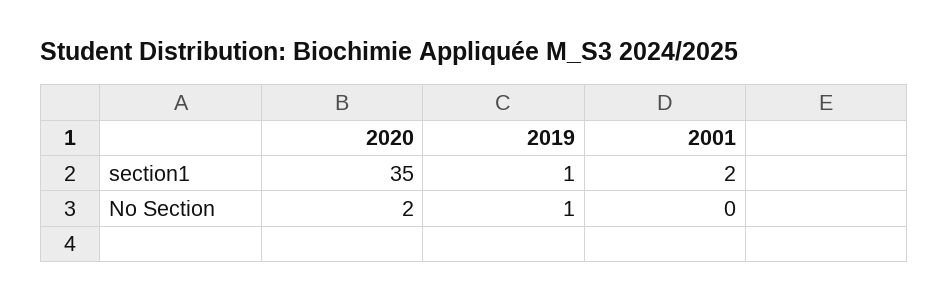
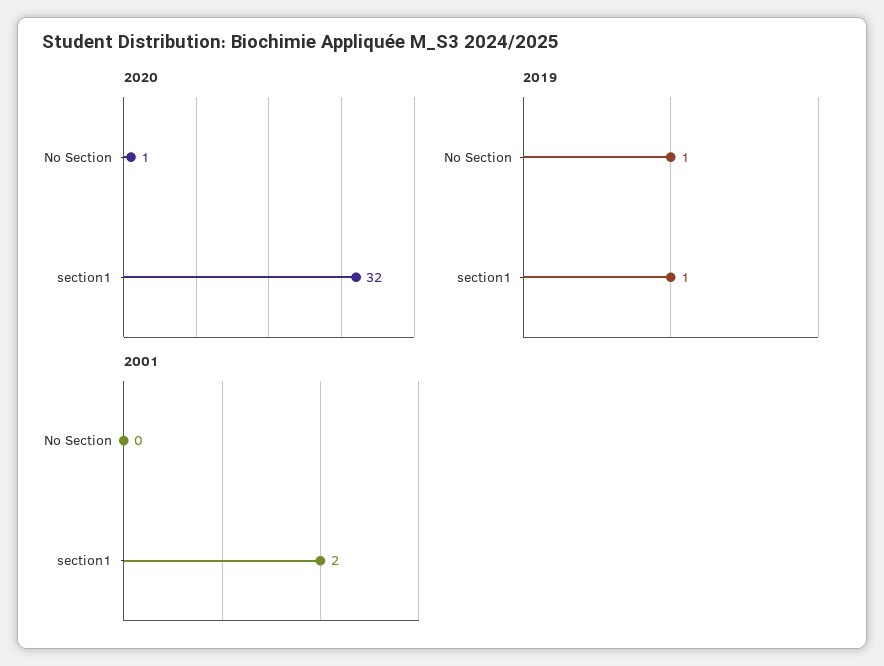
2020, section1: 35 -> 32
2020, No Section: 2 -> 1

